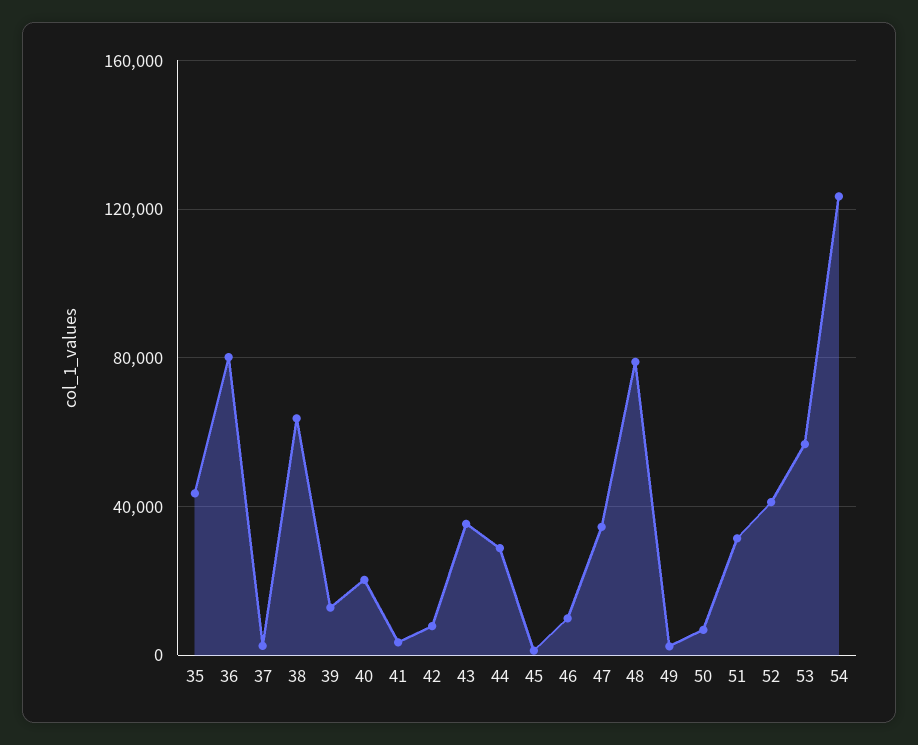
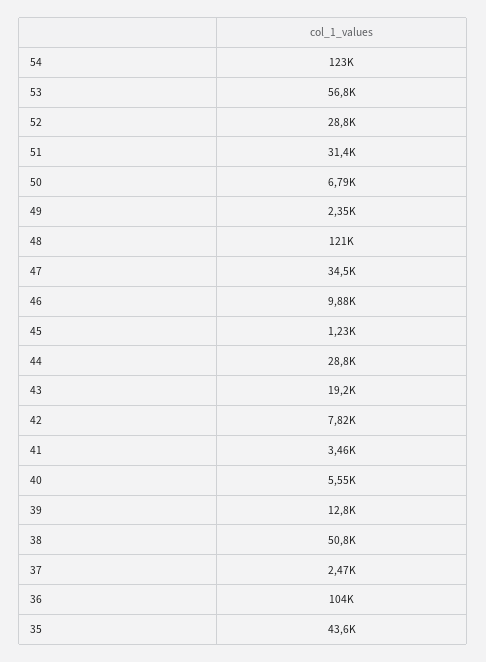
36: 80000 -> 104000
38: 65000 -> 50800
40: 20000 -> 5550
43: 35000 -> 19200
48: 80000 -> 121000
52: 40000 -> 28800

